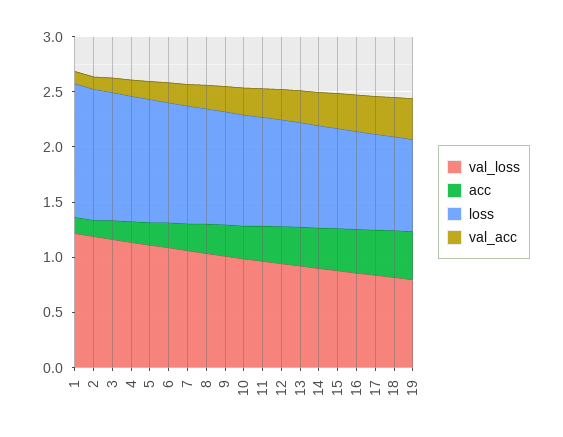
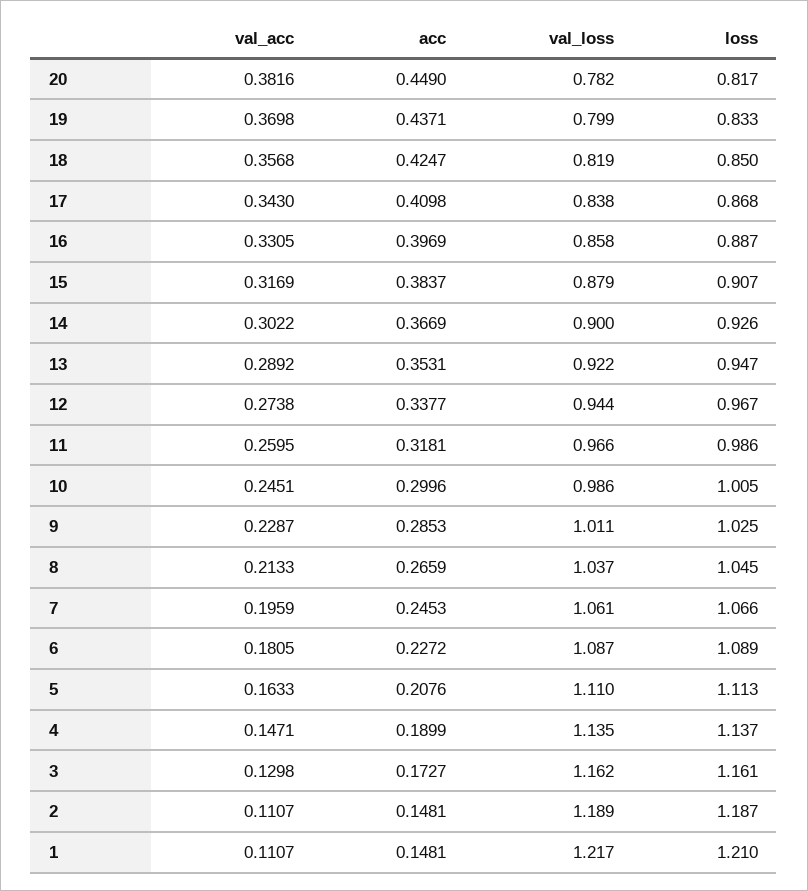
val_acc, 20: none -> 0.3816
acc, 20: none -> 0.449
val_loss, 20: none -> 0.782
loss, 20: none -> 0.817

